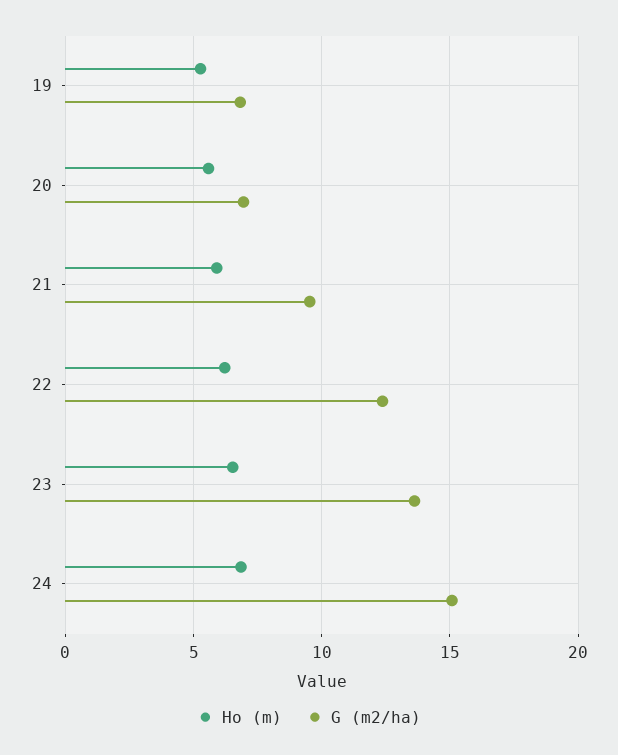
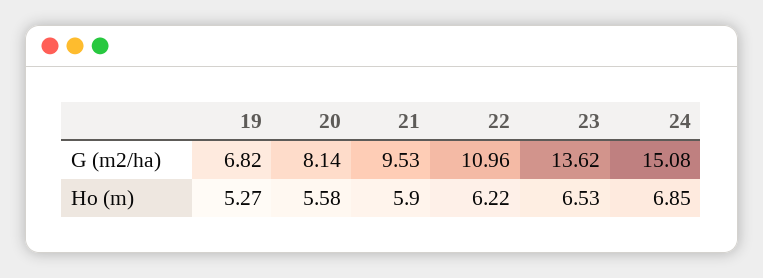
G (m2/ha), 20: 7 -> 8.14
G (m2/ha), 22: 12.5 -> 10.96

